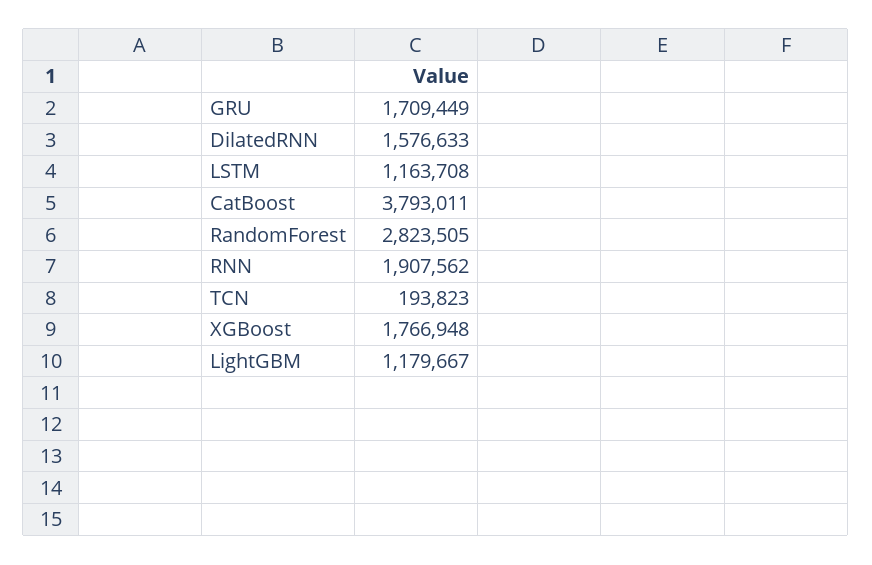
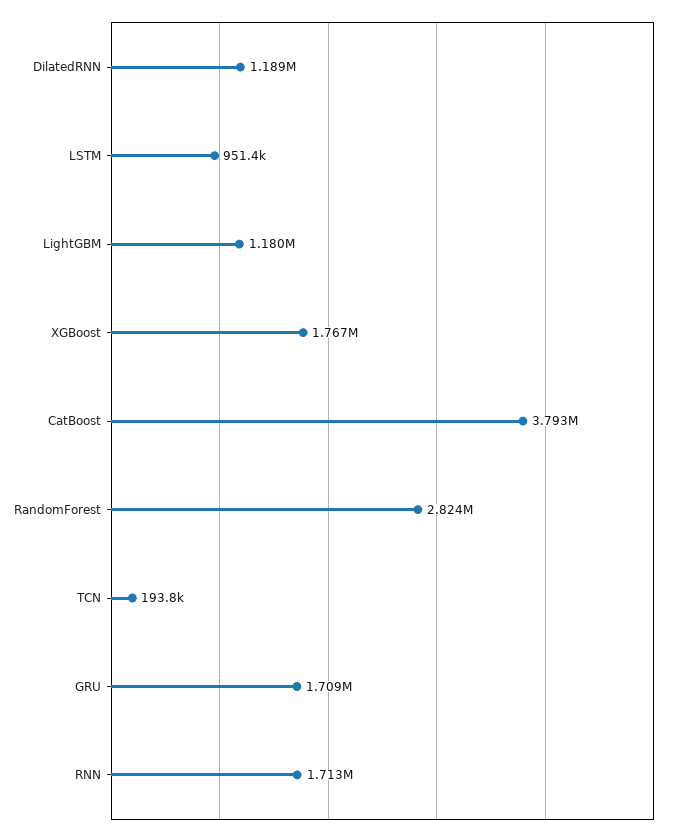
DilatedRNN: 1576633 -> 1189000
LSTM: 1163708 -> 951400
RNN: 1907562 -> 1713000

